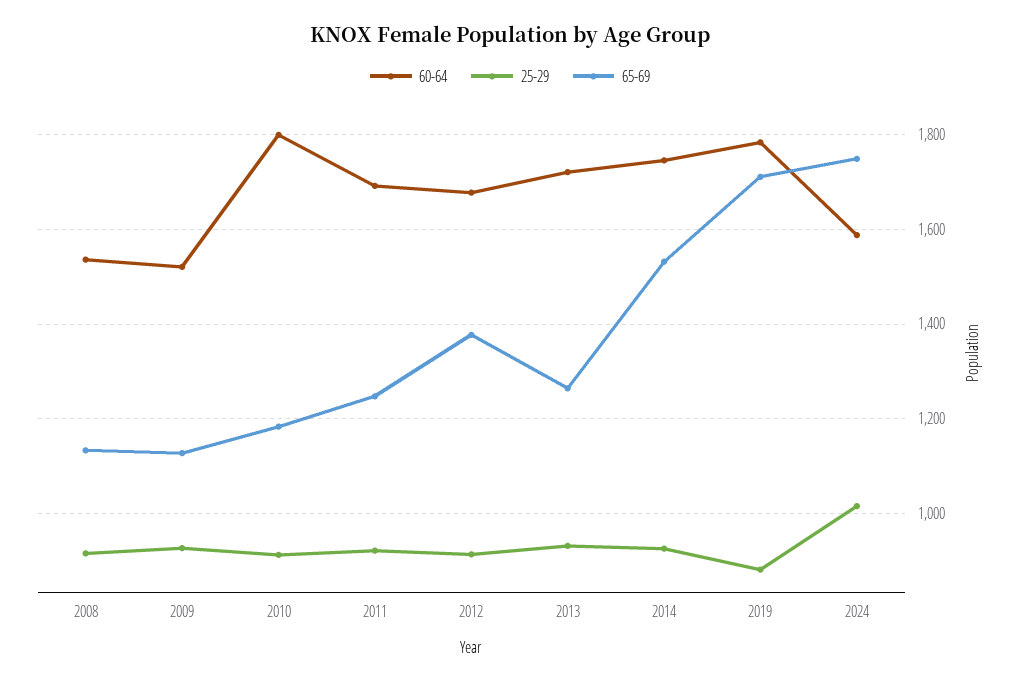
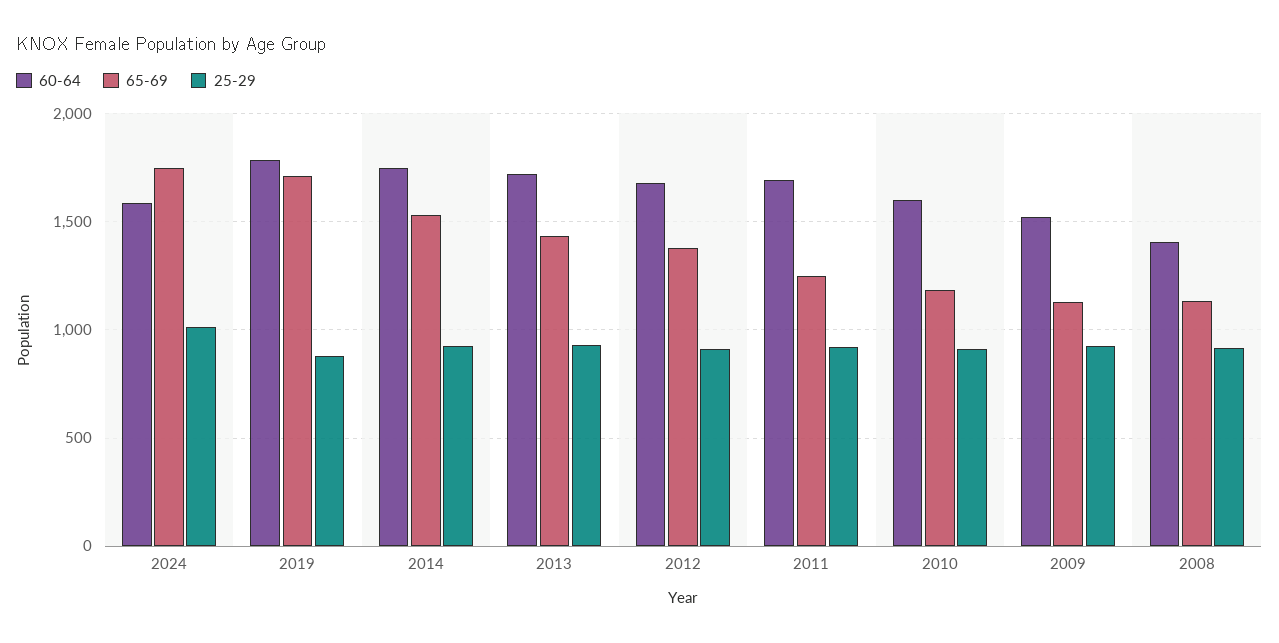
60-64, 2008: 1540 -> 1400
60-64, 2010: 1800 -> 1600
65-69, 2013: 1260 -> 1450

